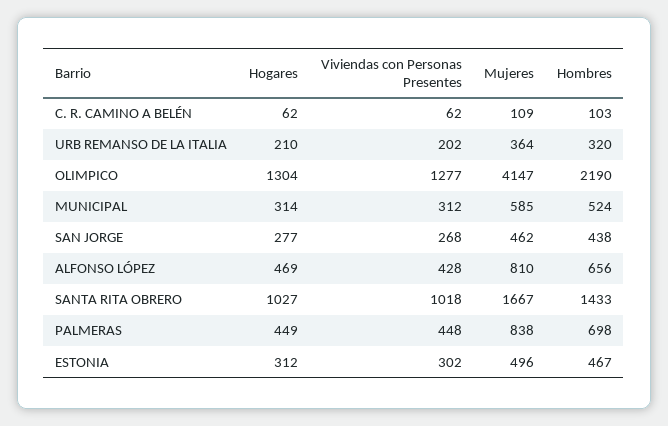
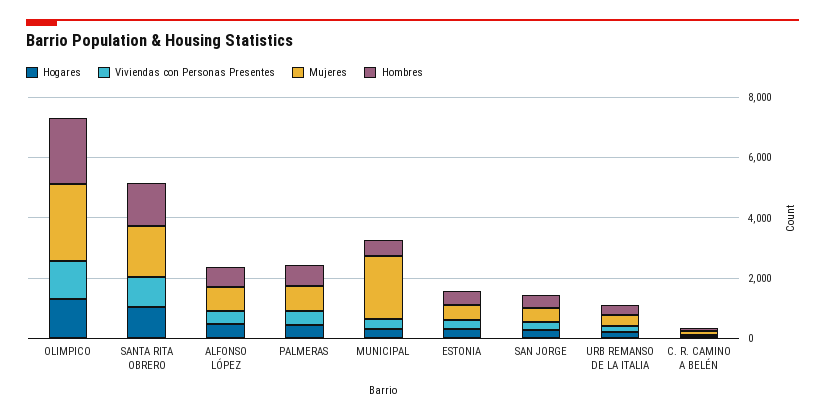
Mujeres, OLIMPICO: 4147 -> 2500
Mujeres, MUNICIPAL: 585 -> 2000

